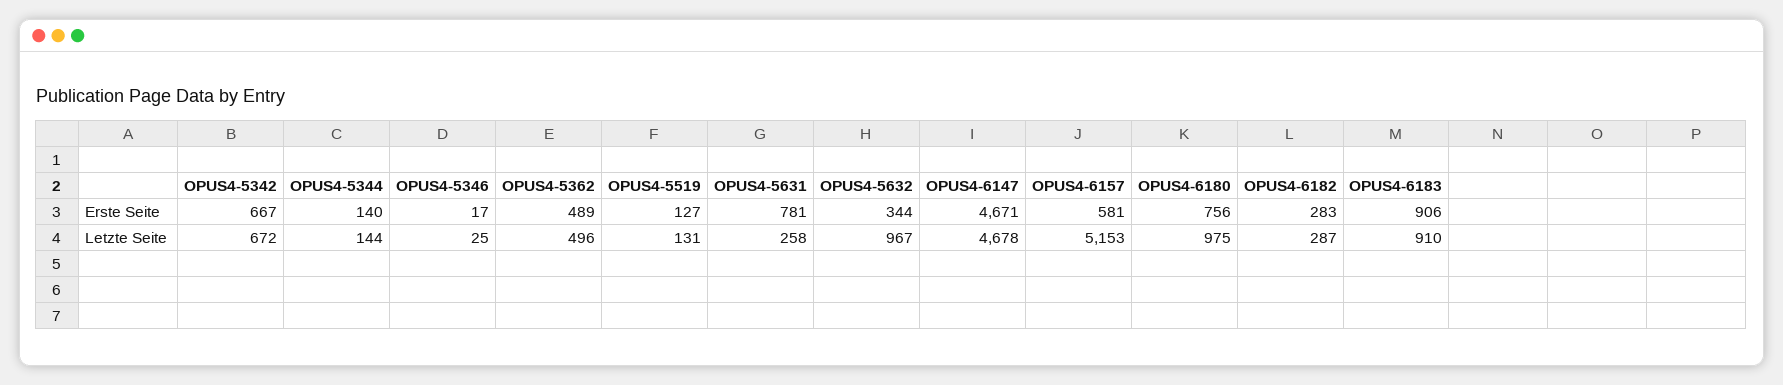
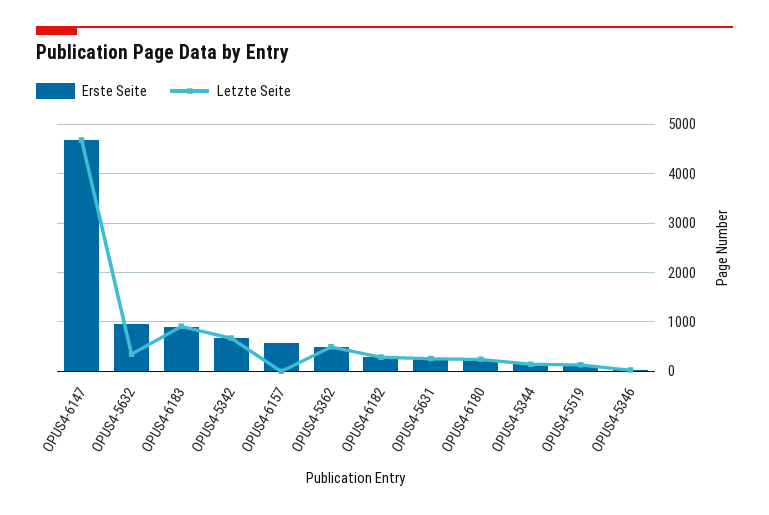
Erste Seite, OPUS4-5631: 781 -> 200
Erste Seite, OPUS4-5632: 344 -> 1000
Erste Seite, OPUS4-6180: 756 -> 200
Letzte Seite, OPUS4-5632: 967 -> 400
Letzte Seite, OPUS4-6157: 5153 -> 0
Letzte Seite, OPUS4-6180: 975 -> 200

